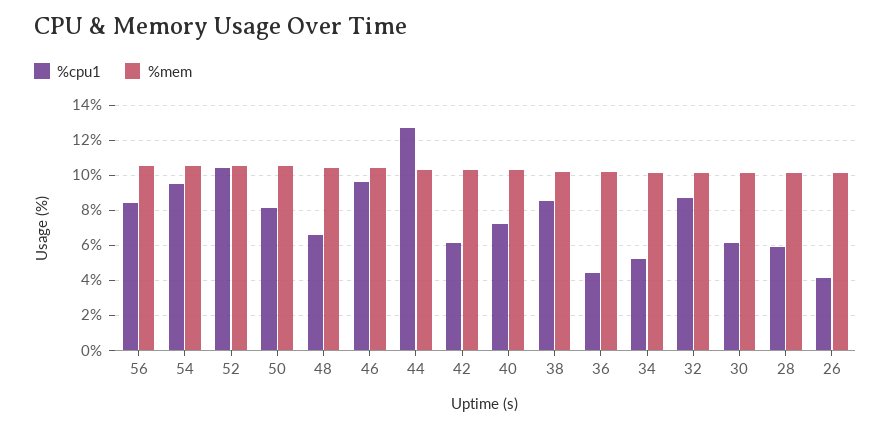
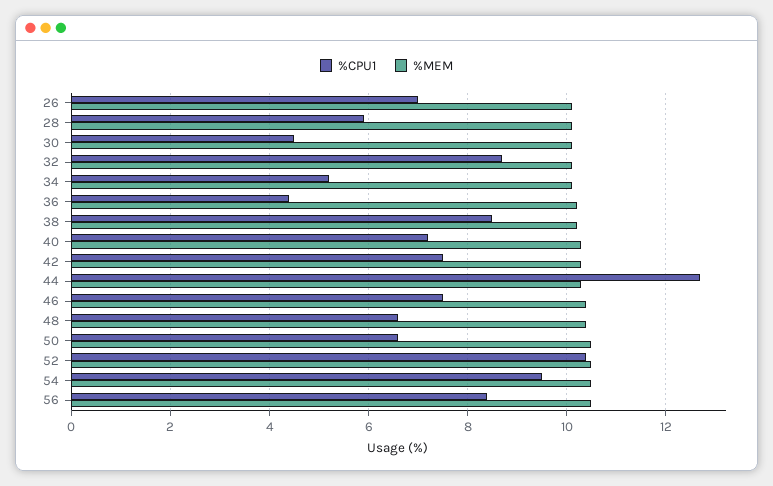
%cpu1, 50: 8 -> 6.5
%cpu1, 46: 9.5 -> 7.5
%cpu1, 42: 6 -> 7.5
%cpu1, 30: 6 -> 4.5
%cpu1, 26: 4 -> 7

